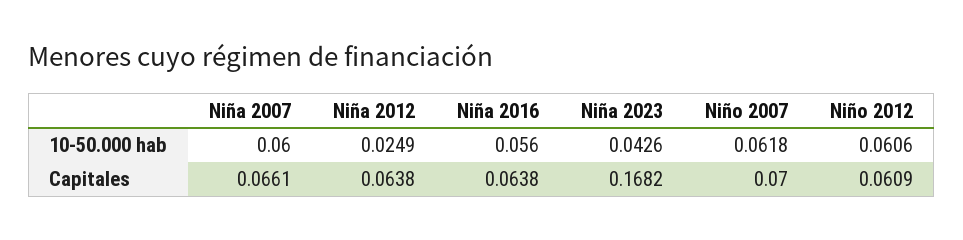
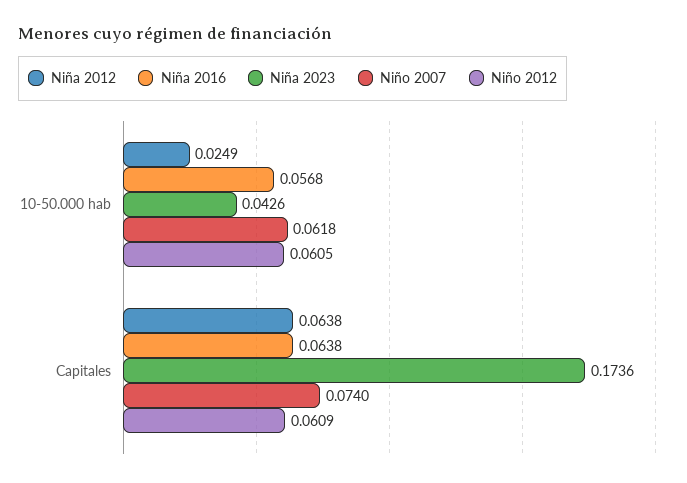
Niña 2007, 10-50.000 hab: 0.06 -> none
Niña 2016, 10-50.000 hab: 0.056 -> 0.0568
Niño 2012, 10-50.000 hab: 0.0606 -> 0.0605
Niña 2007, Capitales: 0.0661 -> none
Niña 2023, Capitales: 0.1682 -> 0.1736
Niño 2007, Capitales: 0.07 -> 0.074

